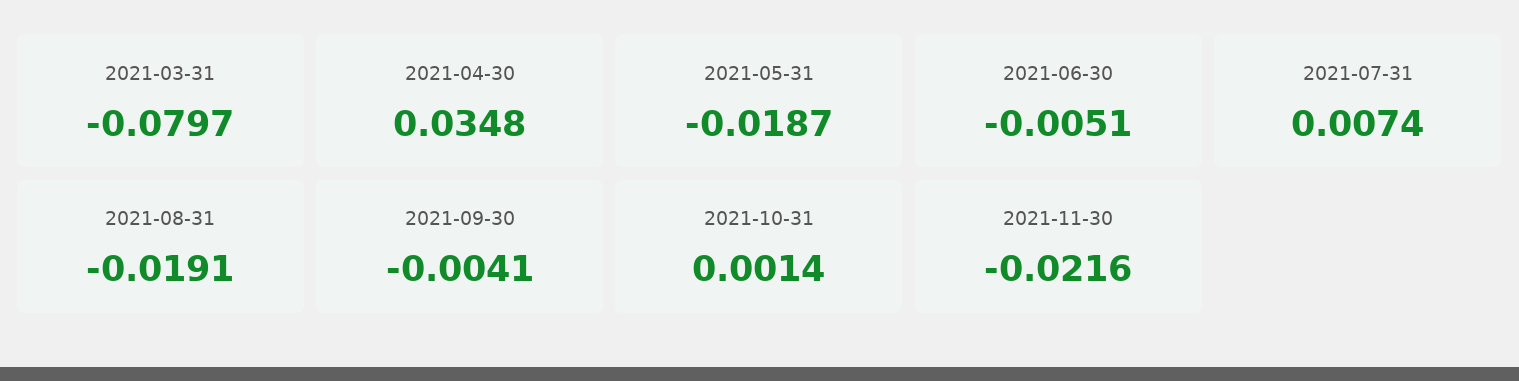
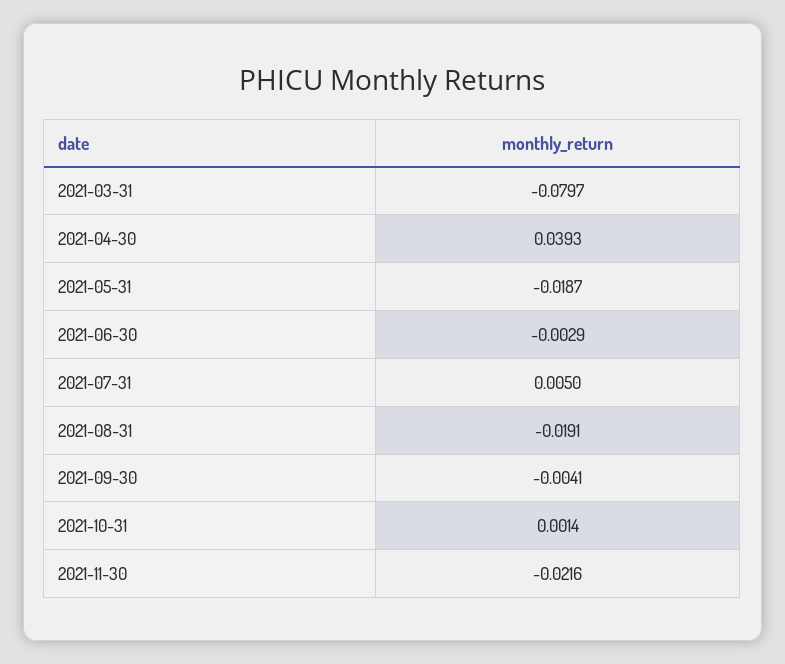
2021-04-30: 0.0348 -> 0.0393
2021-06-30: -0.0051 -> -0.0029
2021-07-31: 0.0074 -> 0.005

